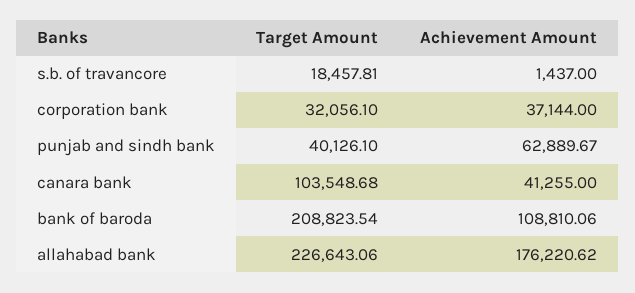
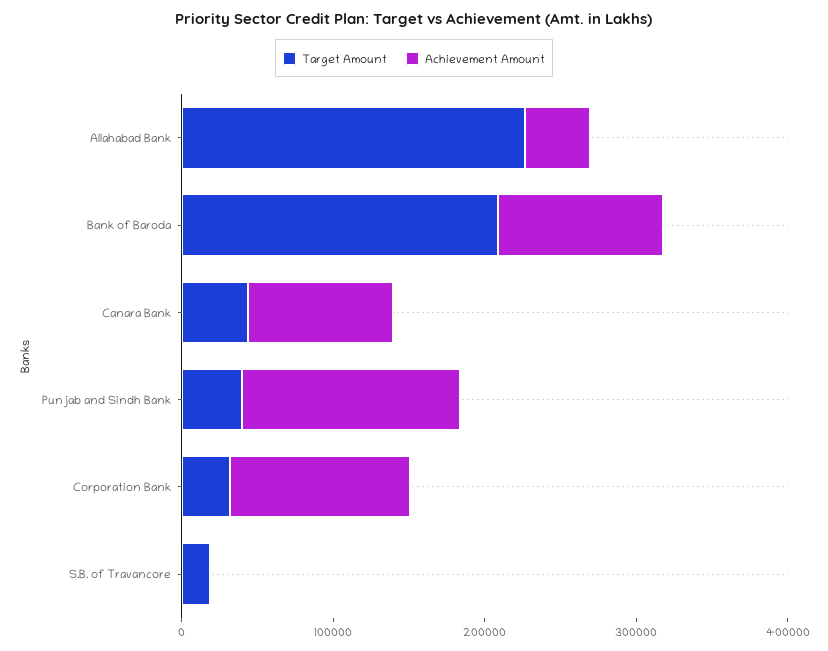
Achievement Amount, corporation bank: 37144 -> 120000
Achievement Amount, punjab and sindh bank: 62889.67 -> 140000
Target Amount, canara bank: 103548.68 -> 40000
Achievement Amount, canara bank: 41255 -> 100000
Achievement Amount, allahabad bank: 176220.62 -> 40000

